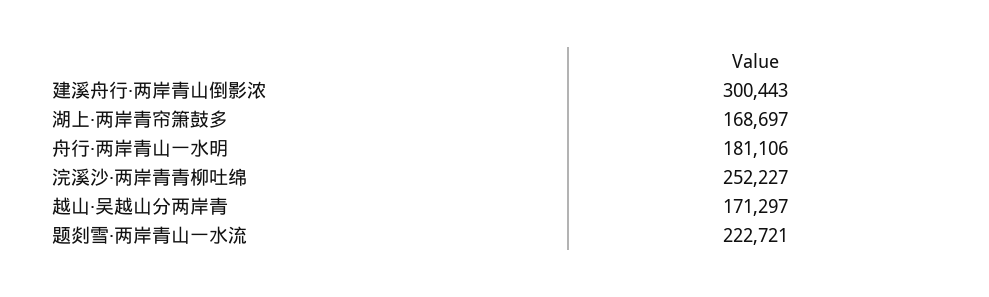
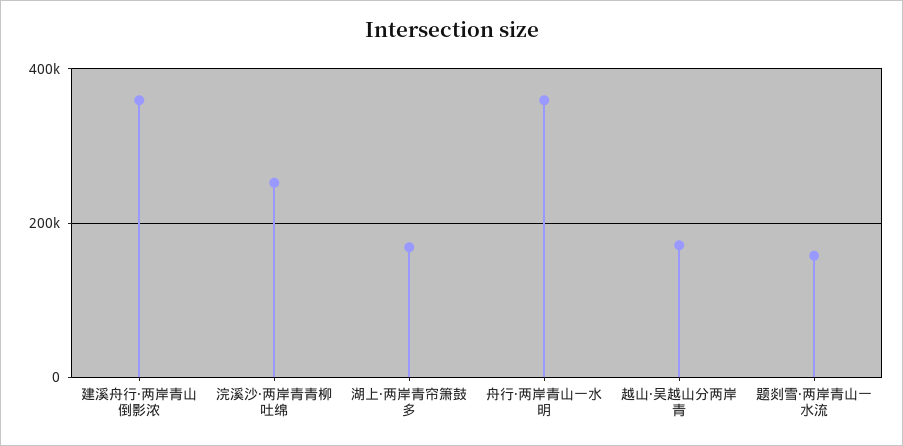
建溪舟行·两岸青山倒影浓: 300443 -> 360000
舟行·两岸青山一水明: 181106 -> 360000
题剡雪·两岸青山一水流: 222721 -> 160000

